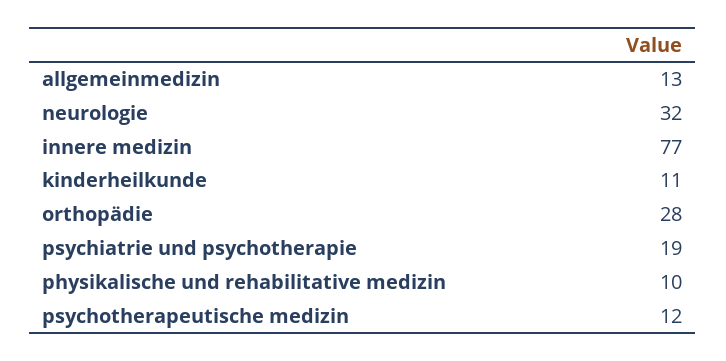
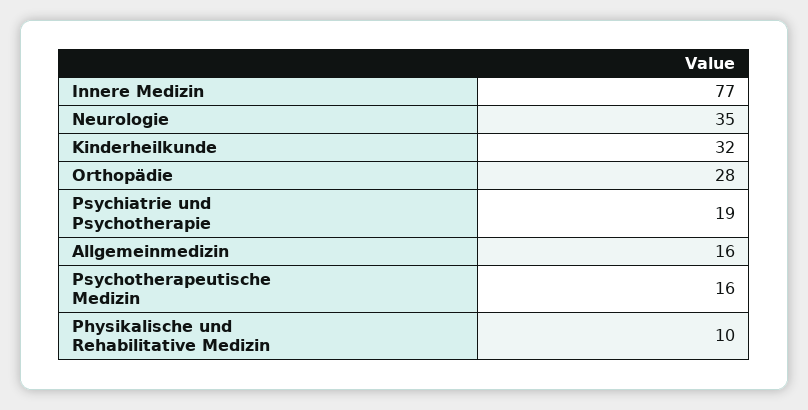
allgemeinmedizin: 13 -> 16
neurologie: 32 -> 35
kinderheilkunde: 11 -> 32
psychotherapeutische medizin: 12 -> 16

